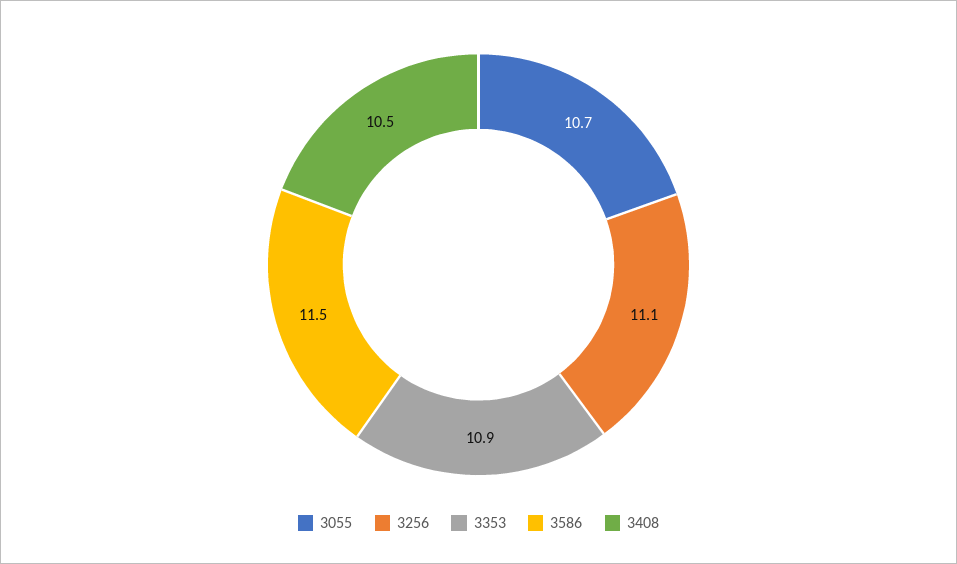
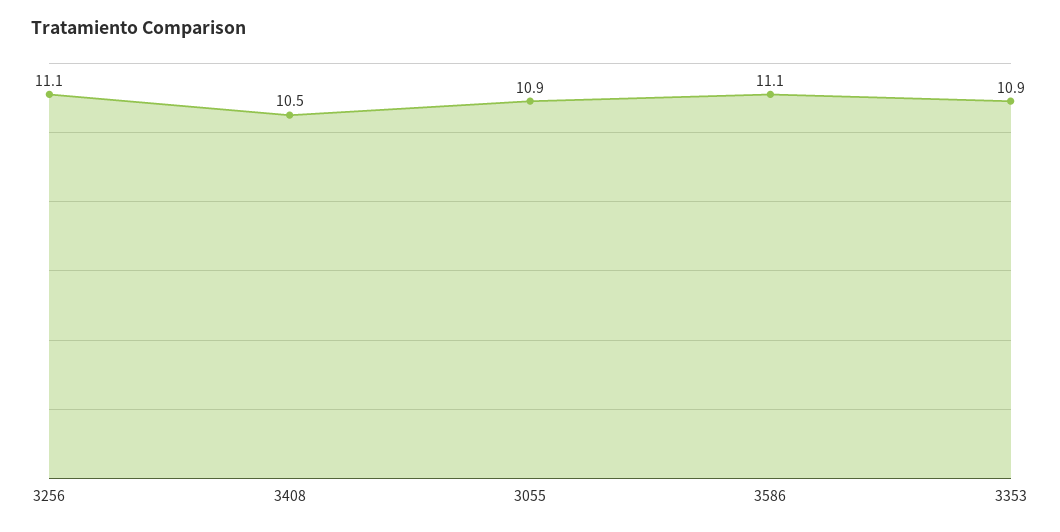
3055: 10.7 -> 10.9
3586: 11.5 -> 11.1

